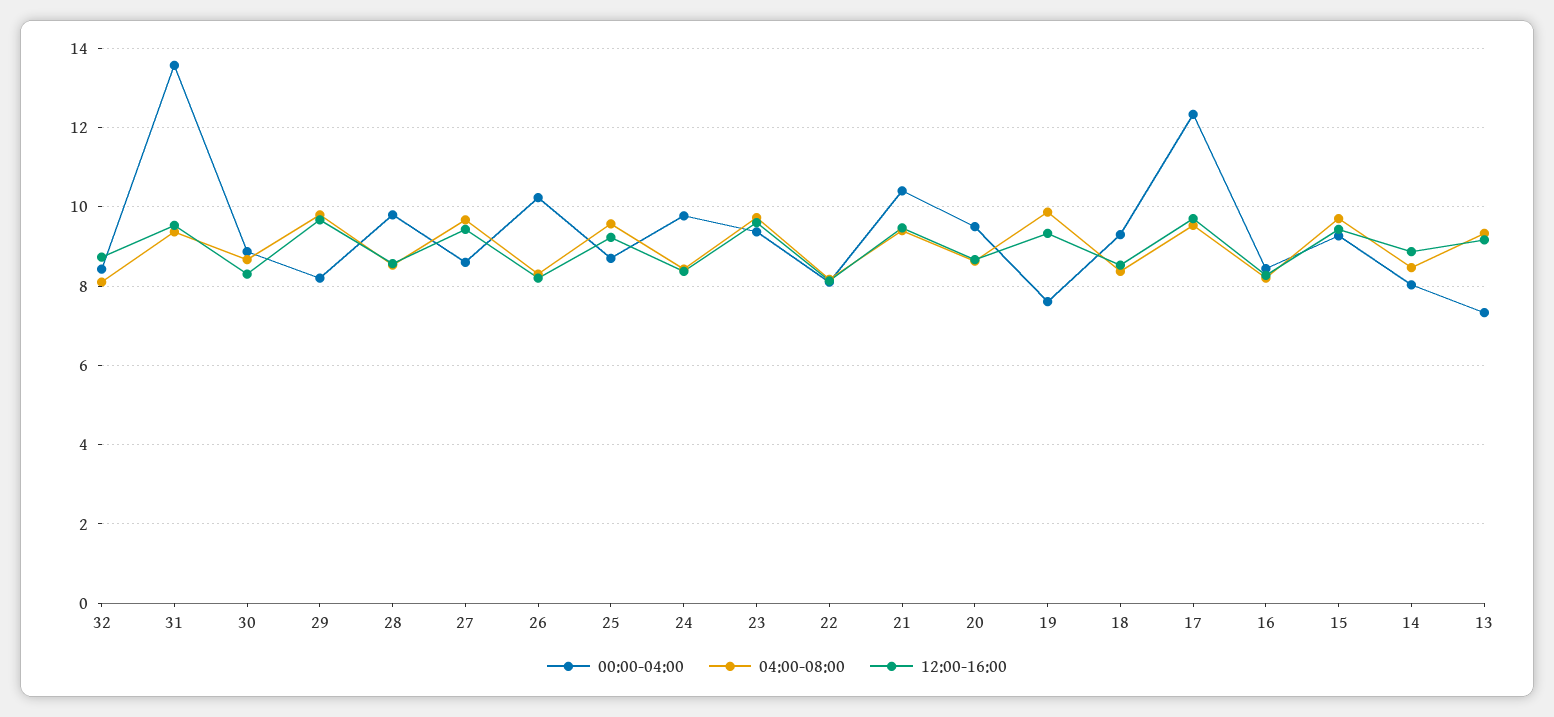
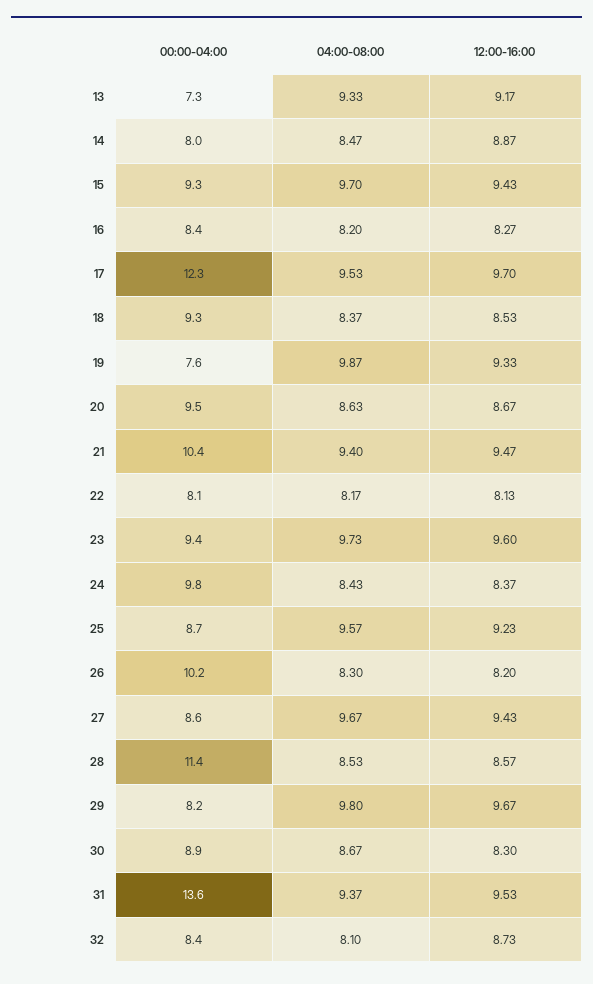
00:00-04:00, 28: 9.8 -> 11.4

